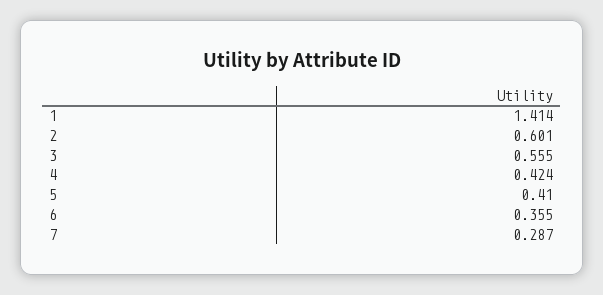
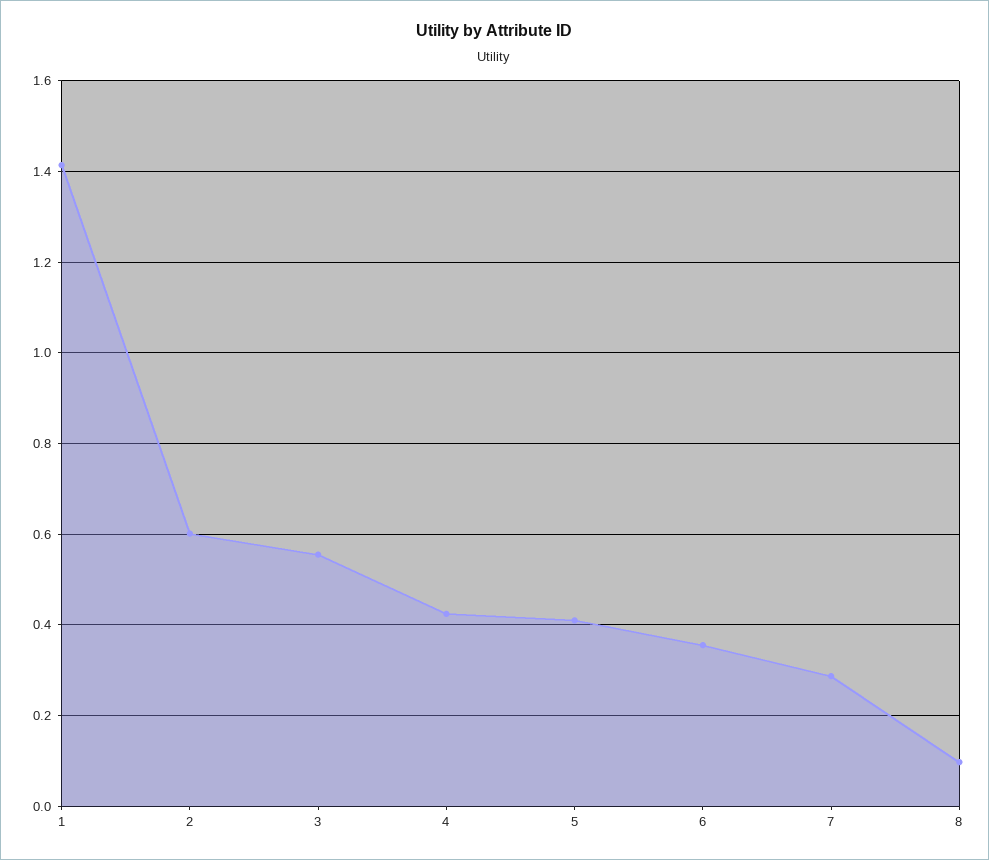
8: none -> 0.1

